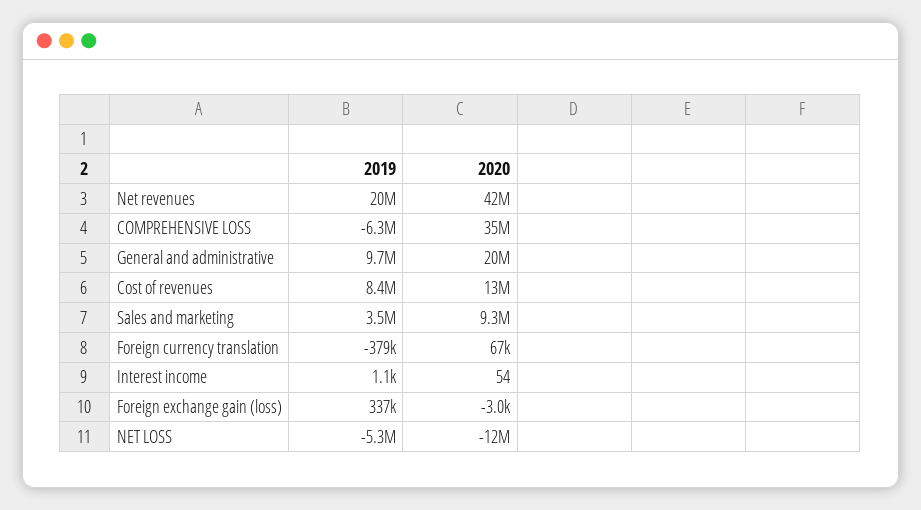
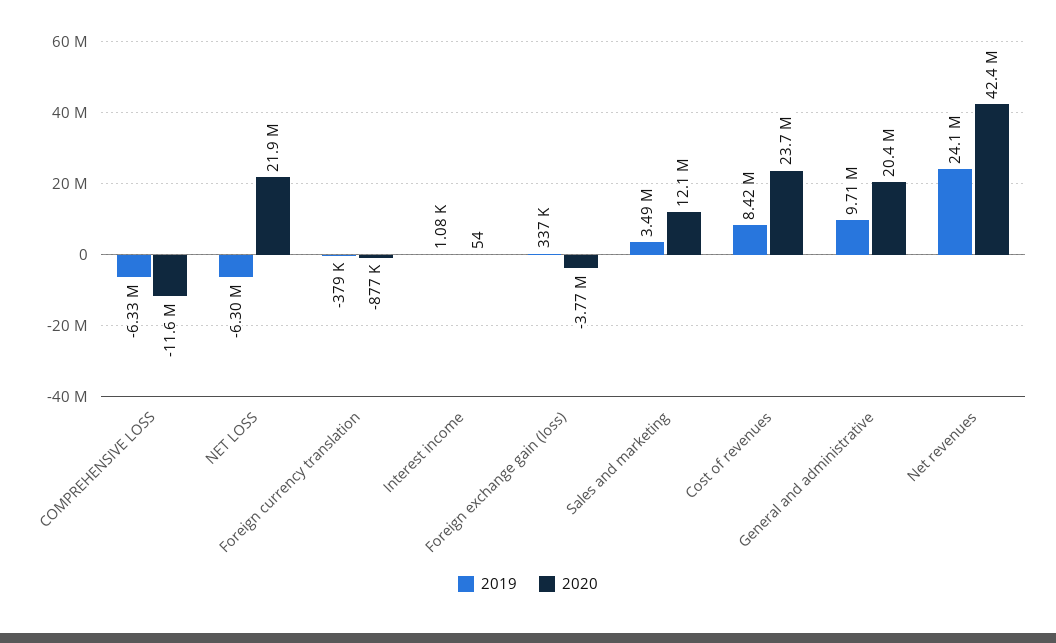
2019, Net revenues: 20000000 -> 24100000
2020, COMPREHENSIVE LOSS: 35000000 -> -11600000
2020, Cost of revenues: 13000000 -> 23700000
2020, Sales and marketing: 9300000 -> 12100000
2020, Foreign currency translation: 67000 -> -877000
2020, Foreign exchange gain (loss): -3000 -> -3770000
2019, NET LOSS: -5300000 -> -6300000
2020, NET LOSS: -12000000 -> 21900000

